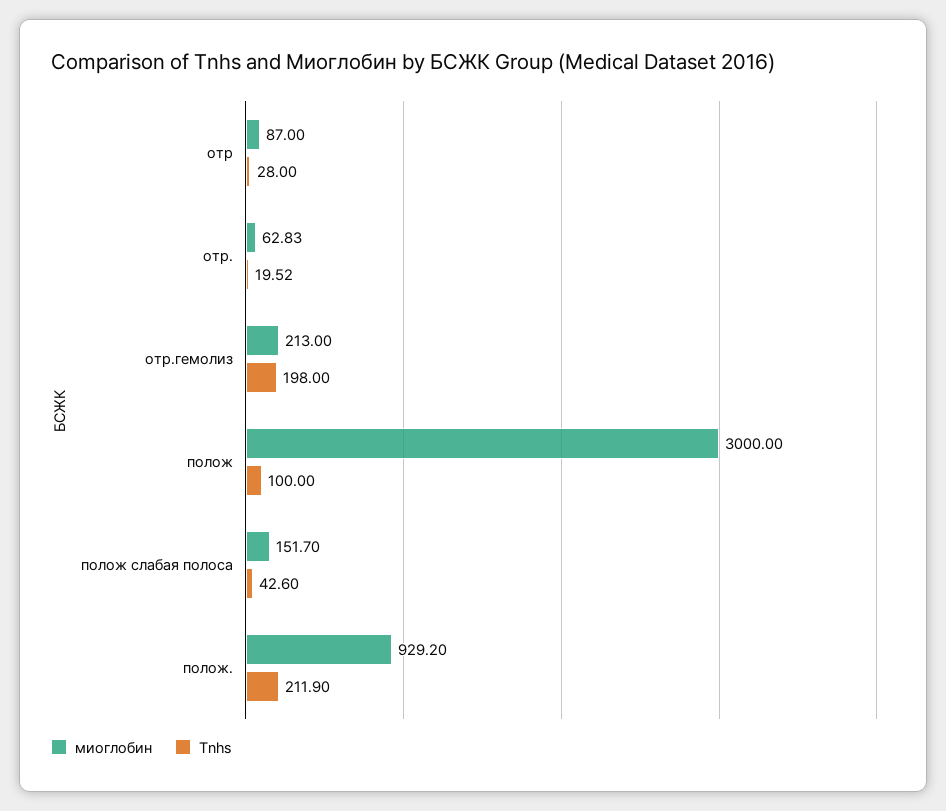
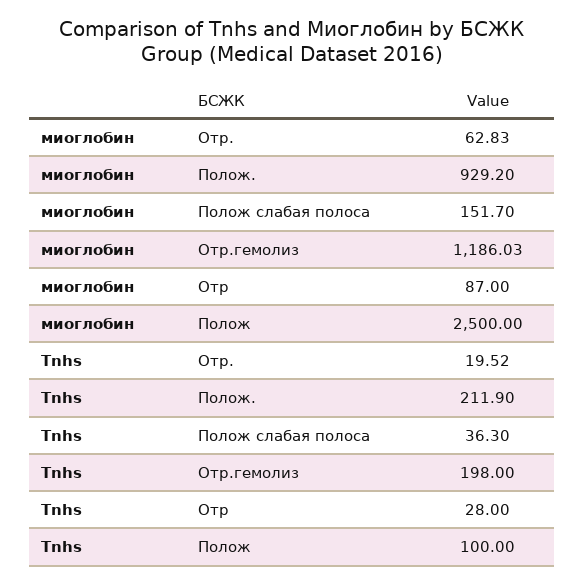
миоглобин, отр.гемолиз: 213 -> 1186.03
миоглобин, полож: 3000 -> 2500
Tnhs, полож слабая полоса: 42.6 -> 36.3

